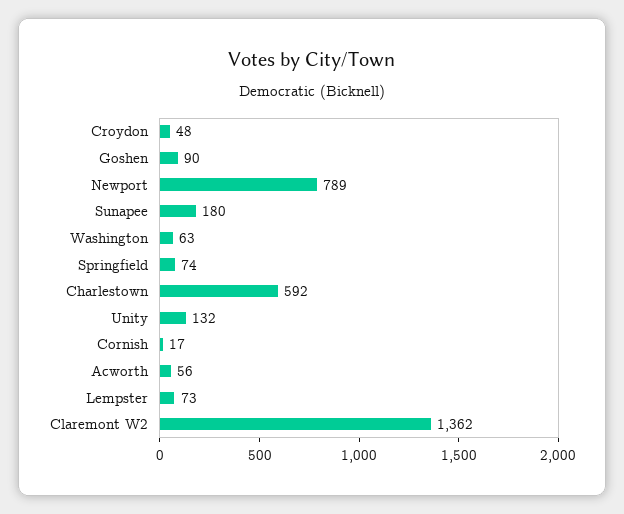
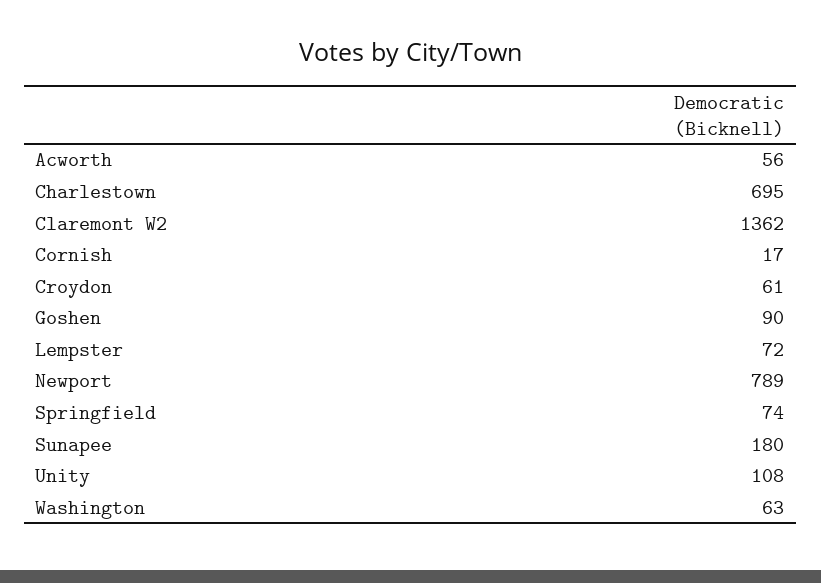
Croydon: 48 -> 61
Charlestown: 592 -> 695
Unity: 132 -> 108
Lempster: 73 -> 72

